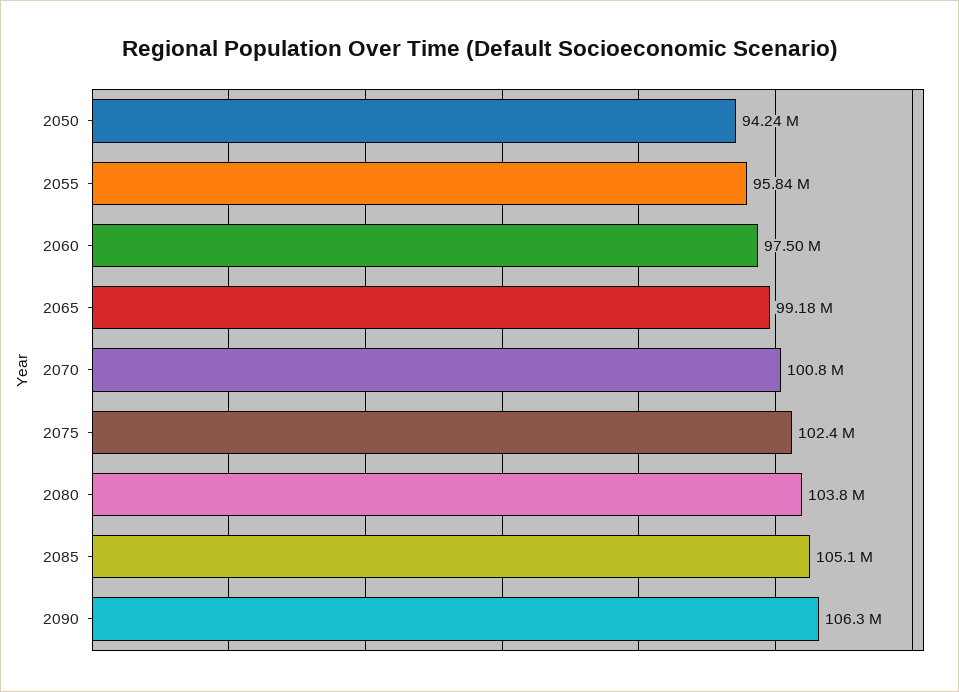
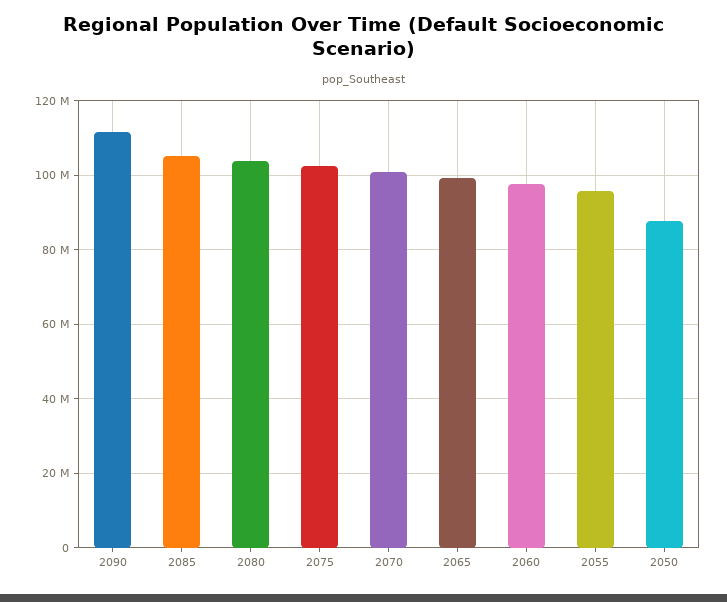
2050: 94240000 -> 88000000
2090: 106300000 -> 112000000

